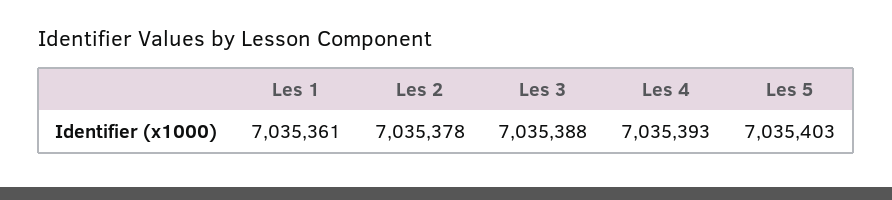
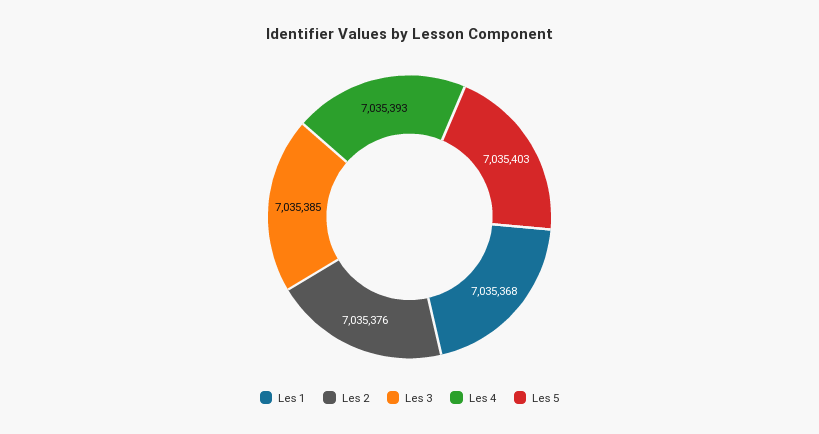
Les 1: 7035361 -> 7035368
Les 2: 7035378 -> 7035376
Les 3: 7035388 -> 7035385

